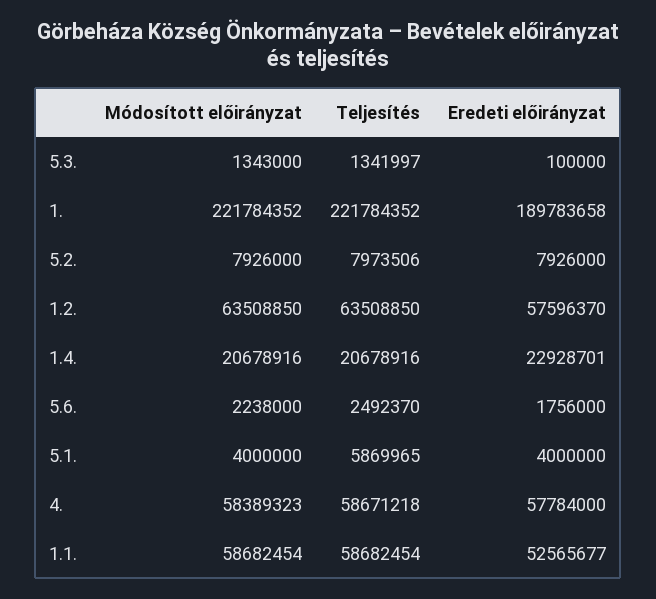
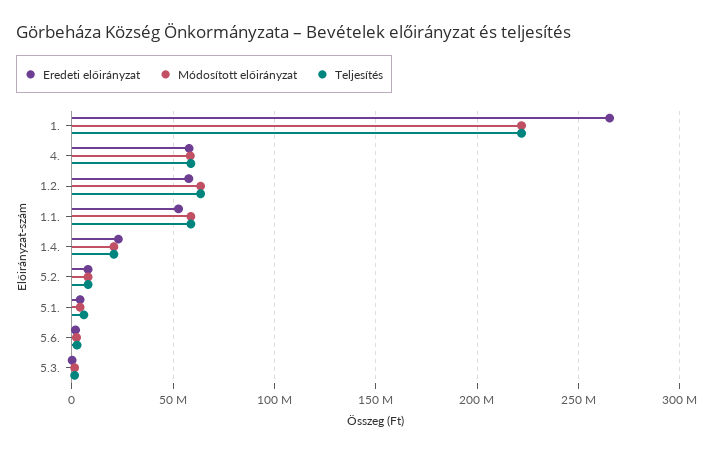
Eredeti előirányzat, 1.: 189783658 -> 265000000

